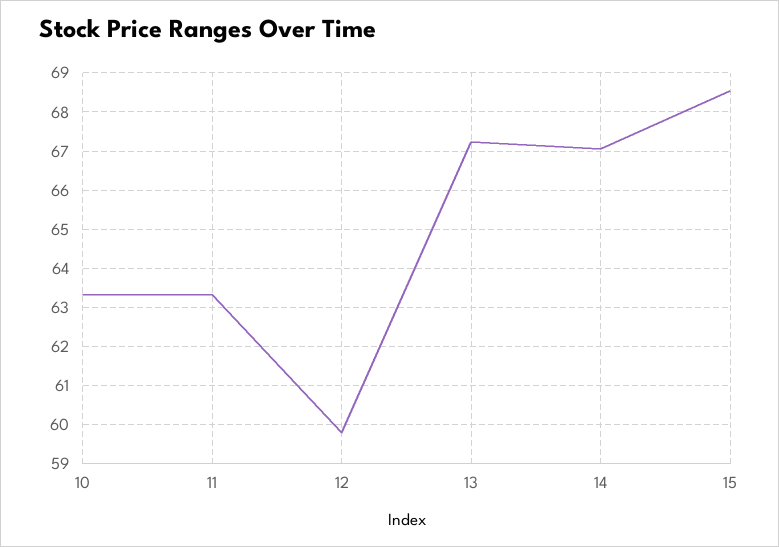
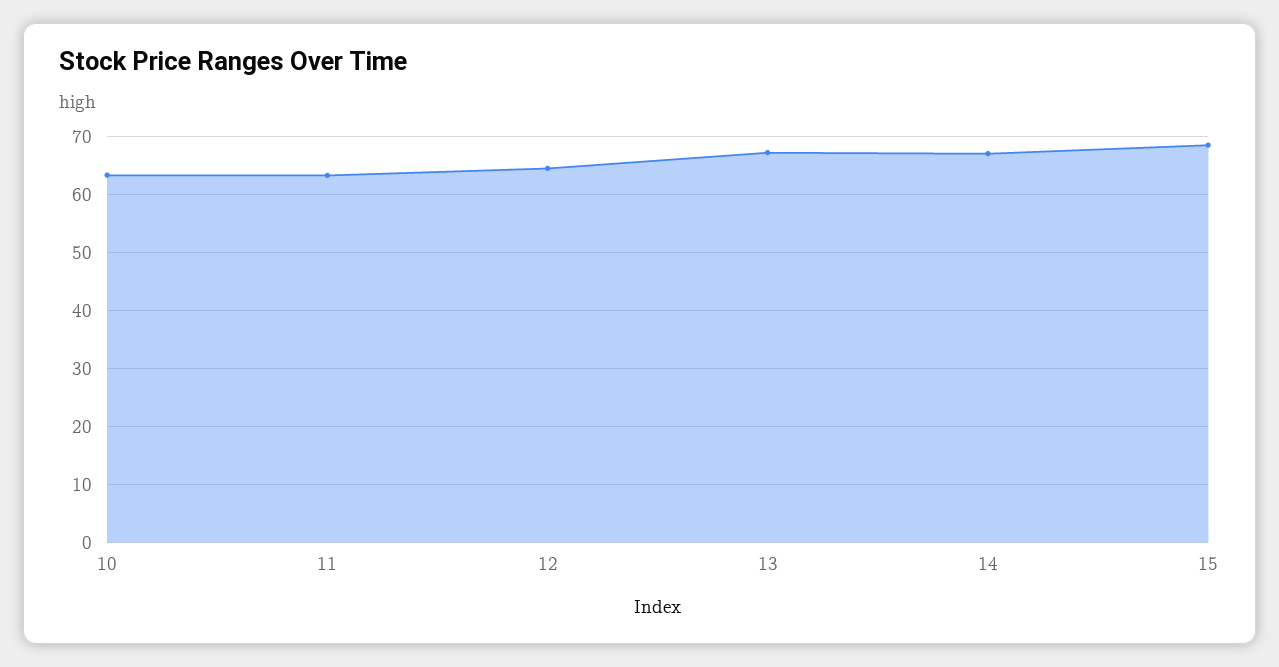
12: 59.8 -> 64

